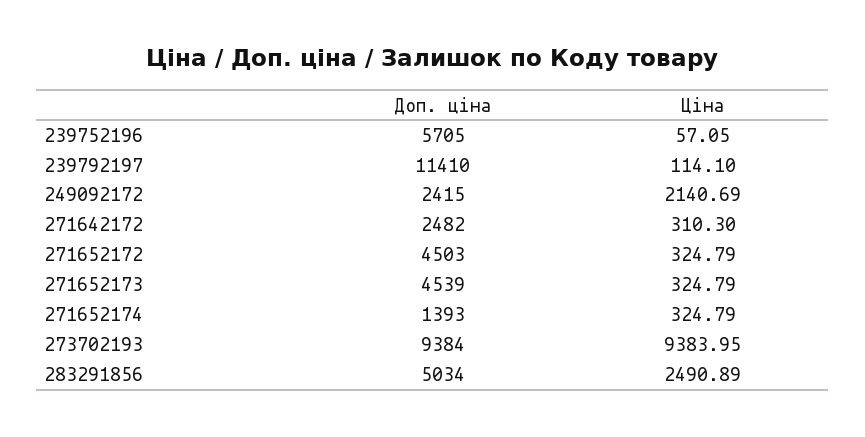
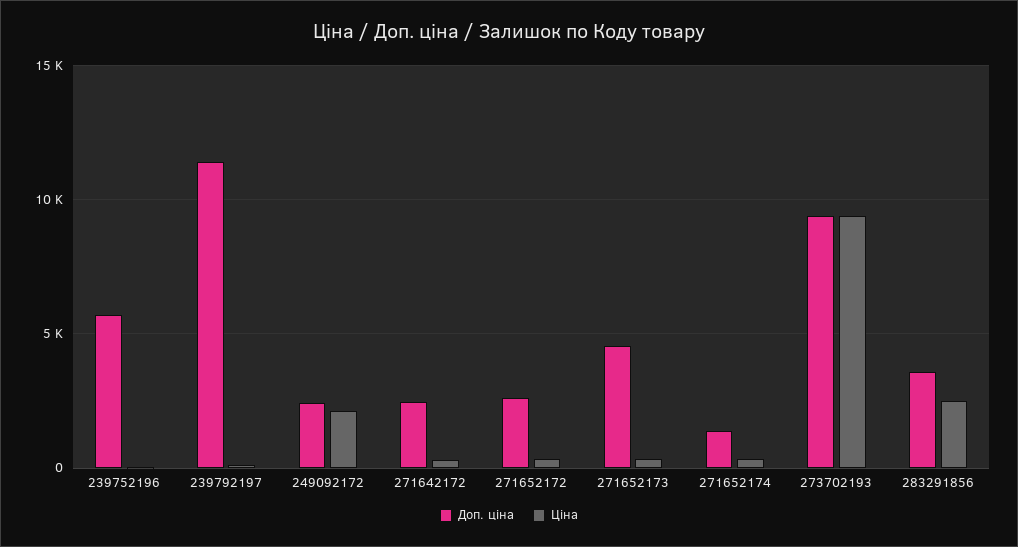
Доп. ціна, 271652172: 4503 -> 2500
Доп. ціна, 283291856: 5034 -> 3500

